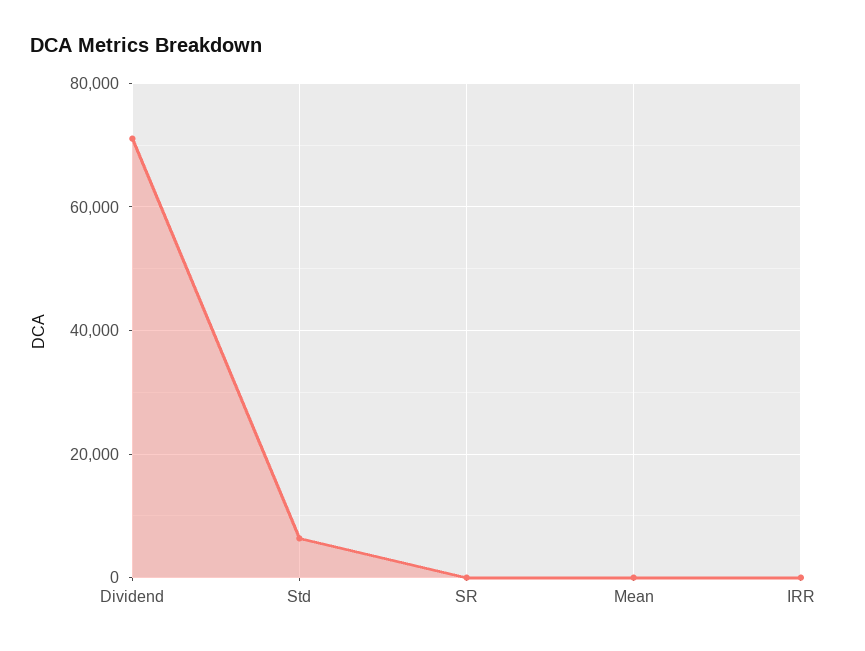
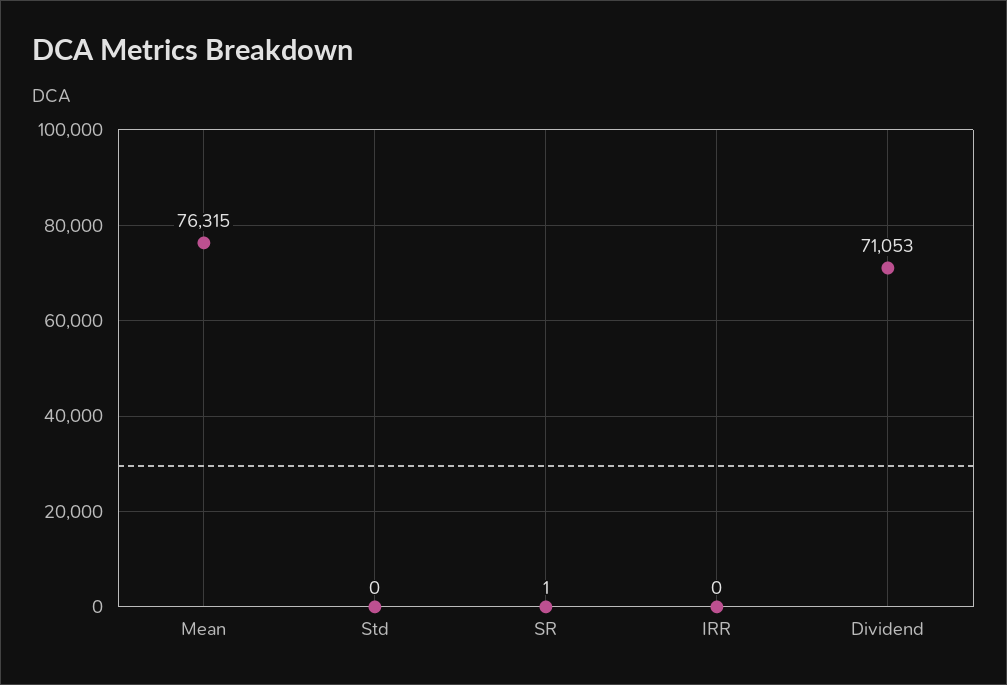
Std: 6000 -> 0
Mean: 0 -> 76315

